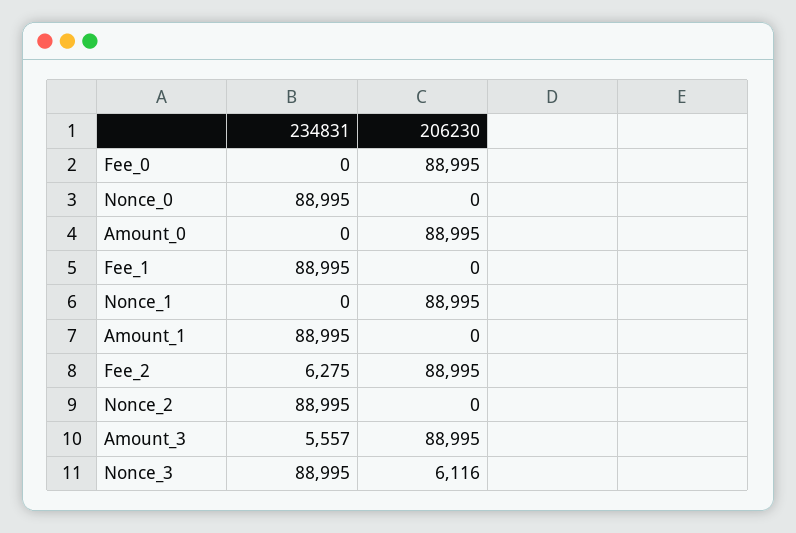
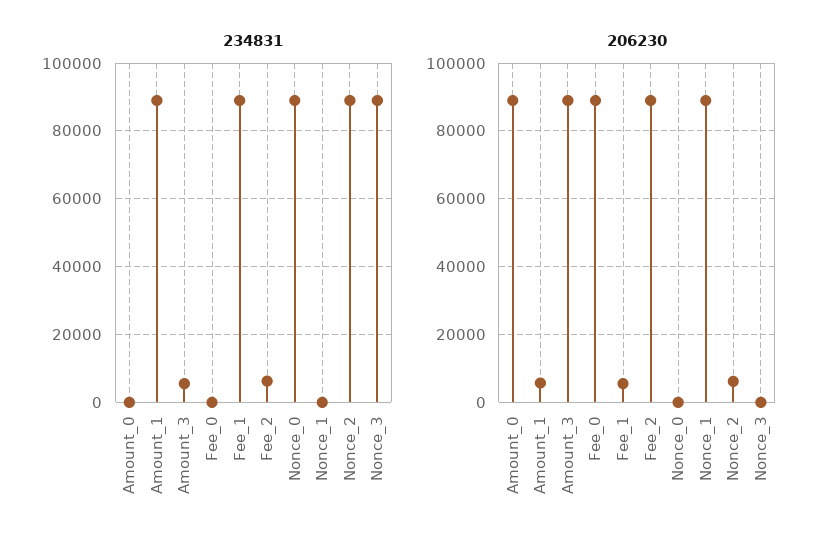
206230, Fee_1: 0 -> 6000
206230, Amount_1: 0 -> 6000
206230, Nonce_2: 0 -> 6000
206230, Nonce_3: 6116 -> 0

